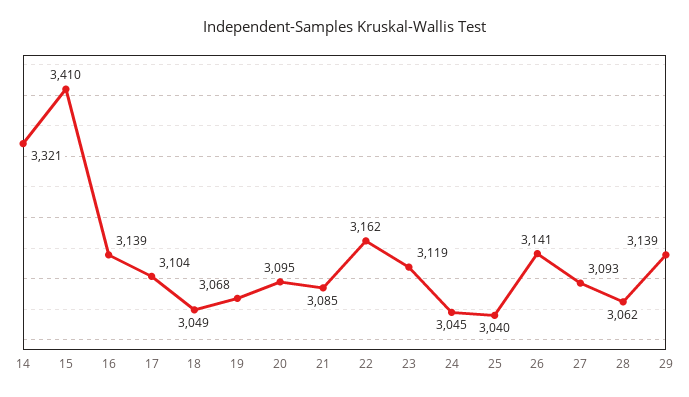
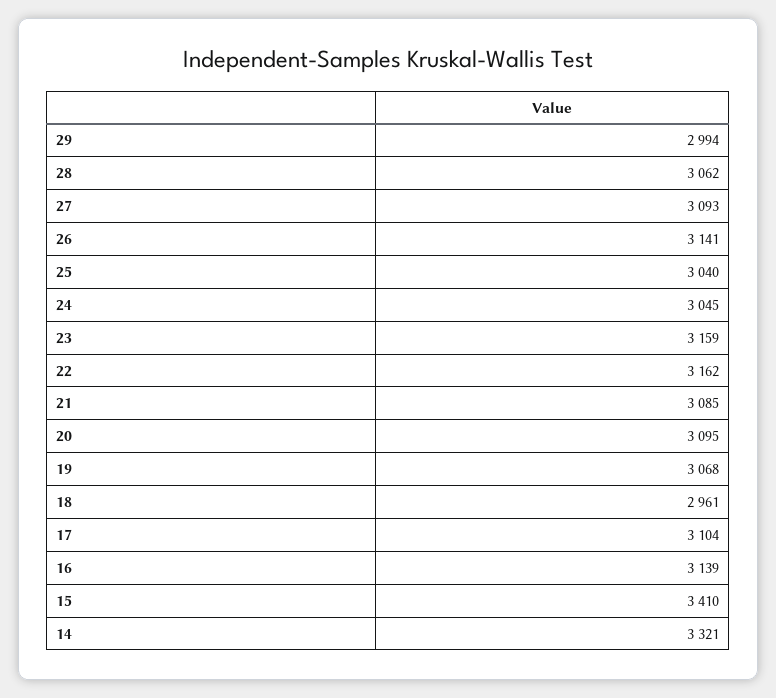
18: 3049 -> 2961
23: 3119 -> 3159
29: 3139 -> 2994

